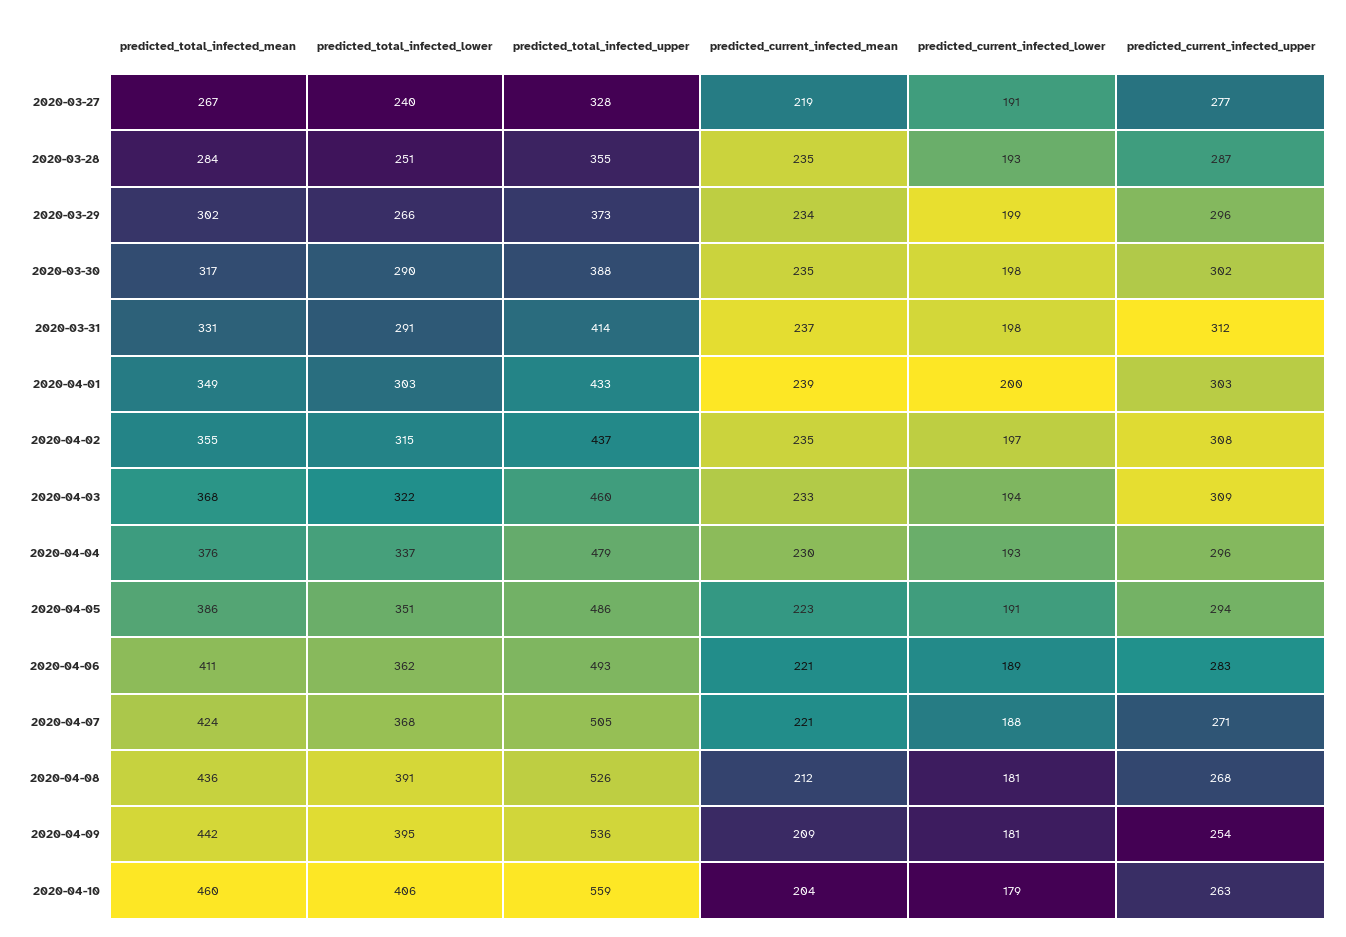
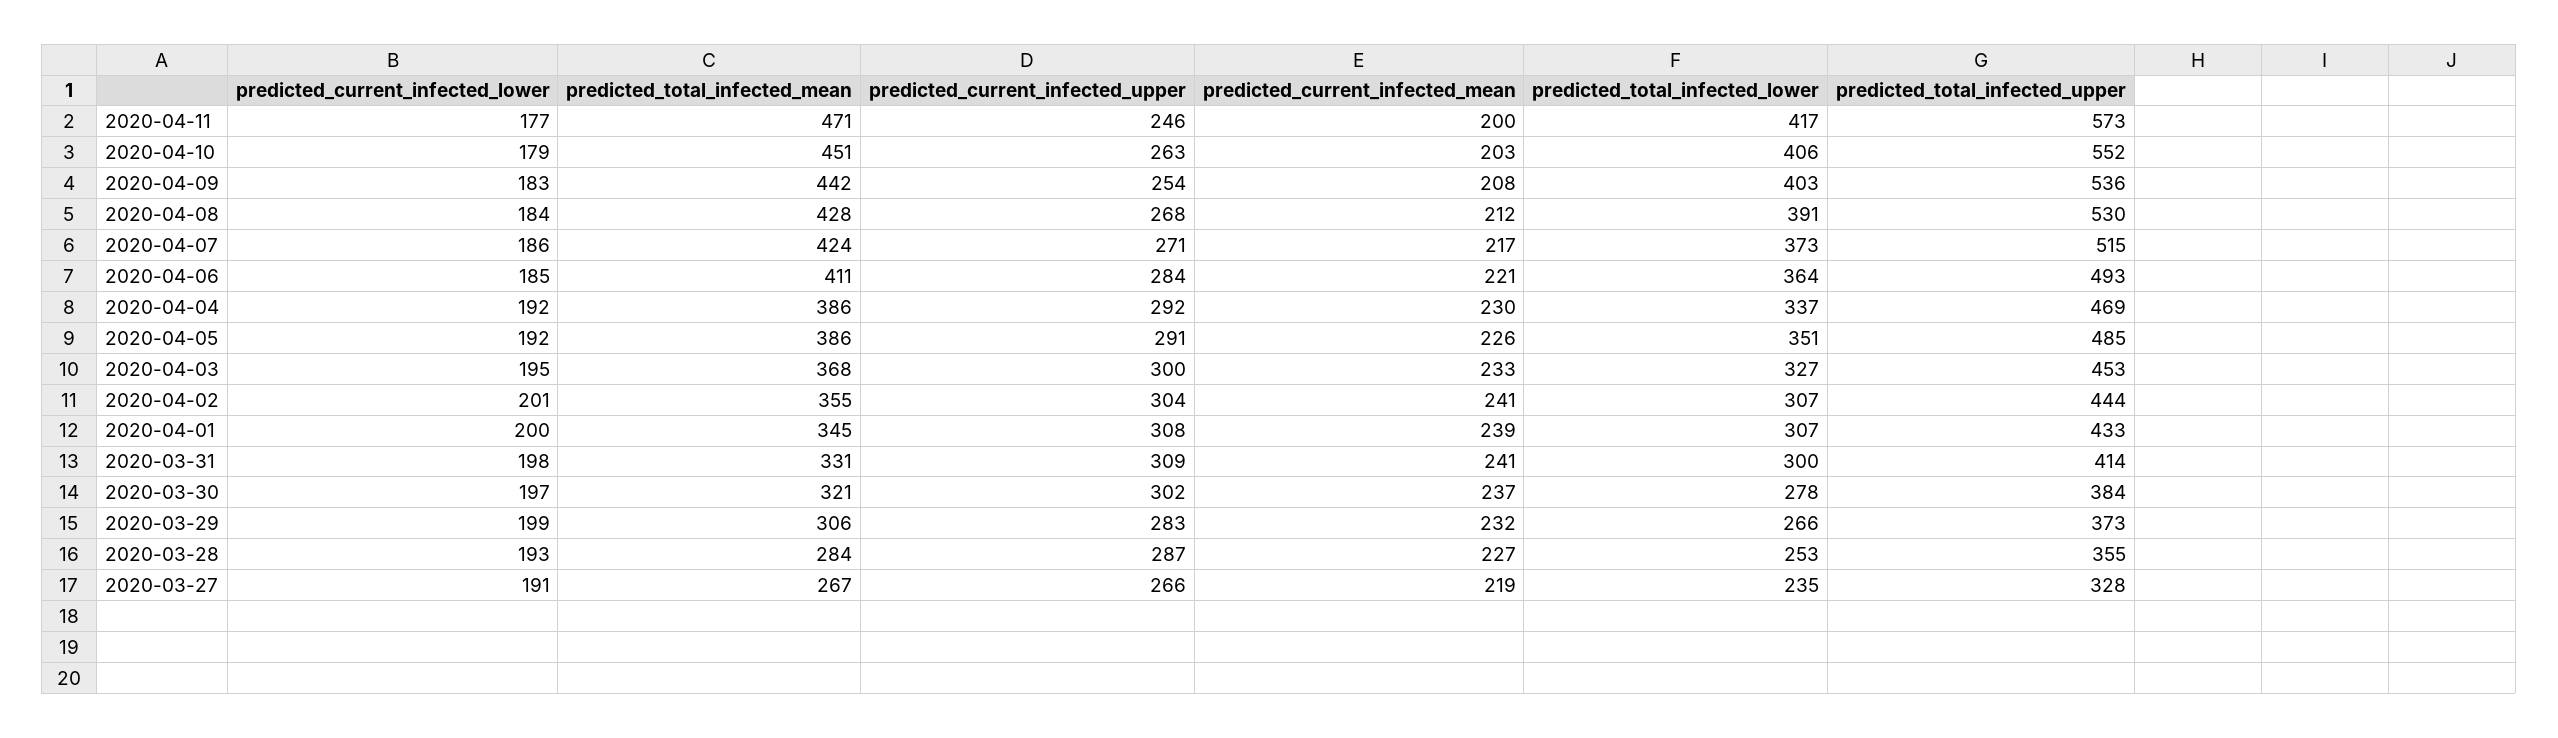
predicted_total_infected_lower, 2020-03-27: 240 -> 235
predicted_current_infected_upper, 2020-03-27: 277 -> 266
predicted_total_infected_lower, 2020-03-28: 251 -> 253
predicted_current_infected_mean, 2020-03-28: 235 -> 227
predicted_total_infected_mean, 2020-03-29: 302 -> 306
predicted_current_infected_mean, 2020-03-29: 234 -> 232
predicted_current_infected_upper, 2020-03-29: 296 -> 283
predicted_total_infected_mean, 2020-03-30: 317 -> 321
predicted_total_infected_lower, 2020-03-30: 290 -> 278
predicted_total_infected_upper, 2020-03-30: 388 -> 384
predicted_current_infected_mean, 2020-03-30: 235 -> 237
predicted_current_infected_lower, 2020-03-30: 198 -> 197
predicted_total_infected_lower, 2020-03-31: 291 -> 300
predicted_current_infected_mean, 2020-03-31: 237 -> 241
predicted_current_infected_upper, 2020-03-31: 312 -> 309
predicted_total_infected_mean, 2020-04-01: 349 -> 345
predicted_total_infected_lower, 2020-04-01: 303 -> 307
predicted_current_infected_upper, 2020-04-01: 303 -> 308
predicted_total_infected_lower, 2020-04-02: 315 -> 307
predicted_total_infected_upper, 2020-04-02: 437 -> 444
predicted_current_infected_mean, 2020-04-02: 235 -> 241
predicted_current_infected_lower, 2020-04-02: 197 -> 201
predicted_current_infected_upper, 2020-04-02: 308 -> 304
predicted_total_infected_lower, 2020-04-03: 322 -> 327
predicted_total_infected_upper, 2020-04-03: 460 -> 453
predicted_current_infected_lower, 2020-04-03: 194 -> 195
predicted_current_infected_upper, 2020-04-03: 309 -> 300
predicted_total_infected_mean, 2020-04-04: 376 -> 386
predicted_total_infected_upper, 2020-04-04: 479 -> 469
predicted_current_infected_lower, 2020-04-04: 193 -> 192
predicted_current_infected_upper, 2020-04-04: 296 -> 292
predicted_total_infected_upper, 2020-04-05: 486 -> 485
predicted_current_infected_mean, 2020-04-05: 223 -> 226
predicted_current_infected_lower, 2020-04-05: 191 -> 192
predicted_current_infected_upper, 2020-04-05: 294 -> 291
predicted_total_infected_lower, 2020-04-06: 362 -> 364
predicted_current_infected_lower, 2020-04-06: 189 -> 185
predicted_current_infected_upper, 2020-04-06: 283 -> 284
predicted_total_infected_lower, 2020-04-07: 368 -> 373
predicted_total_infected_upper, 2020-04-07: 505 -> 515
predicted_current_infected_mean, 2020-04-07: 221 -> 217
predicted_current_infected_lower, 2020-04-07: 188 -> 186
predicted_total_infected_mean, 2020-04-08: 436 -> 428
predicted_total_infected_upper, 2020-04-08: 526 -> 530
predicted_current_infected_lower, 2020-04-08: 181 -> 184
predicted_total_infected_lower, 2020-04-09: 395 -> 403
predicted_current_infected_mean, 2020-04-09: 209 -> 208
predicted_current_infected_lower, 2020-04-09: 181 -> 183
predicted_total_infected_mean, 2020-04-10: 460 -> 451
predicted_total_infected_upper, 2020-04-10: 559 -> 552
predicted_current_infected_mean, 2020-04-10: 204 -> 203
predicted_current_infected_lower, 2020-04-11: none -> 177
predicted_total_infected_mean, 2020-04-11: none -> 471
predicted_current_infected_upper, 2020-04-11: none -> 246
predicted_current_infected_mean, 2020-04-11: none -> 200
predicted_total_infected_lower, 2020-04-11: none -> 417
predicted_total_infected_upper, 2020-04-11: none -> 573

